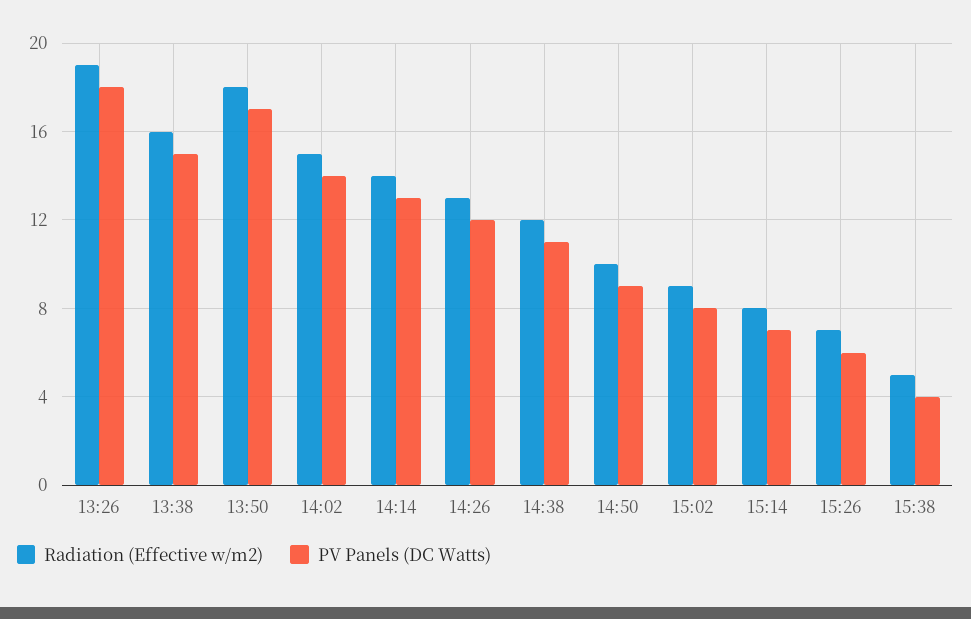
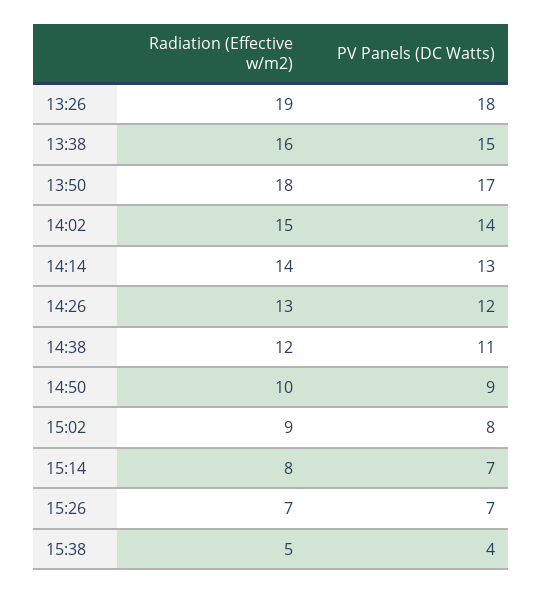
PV Panels (DC Watts), 15:26: 6 -> 7

